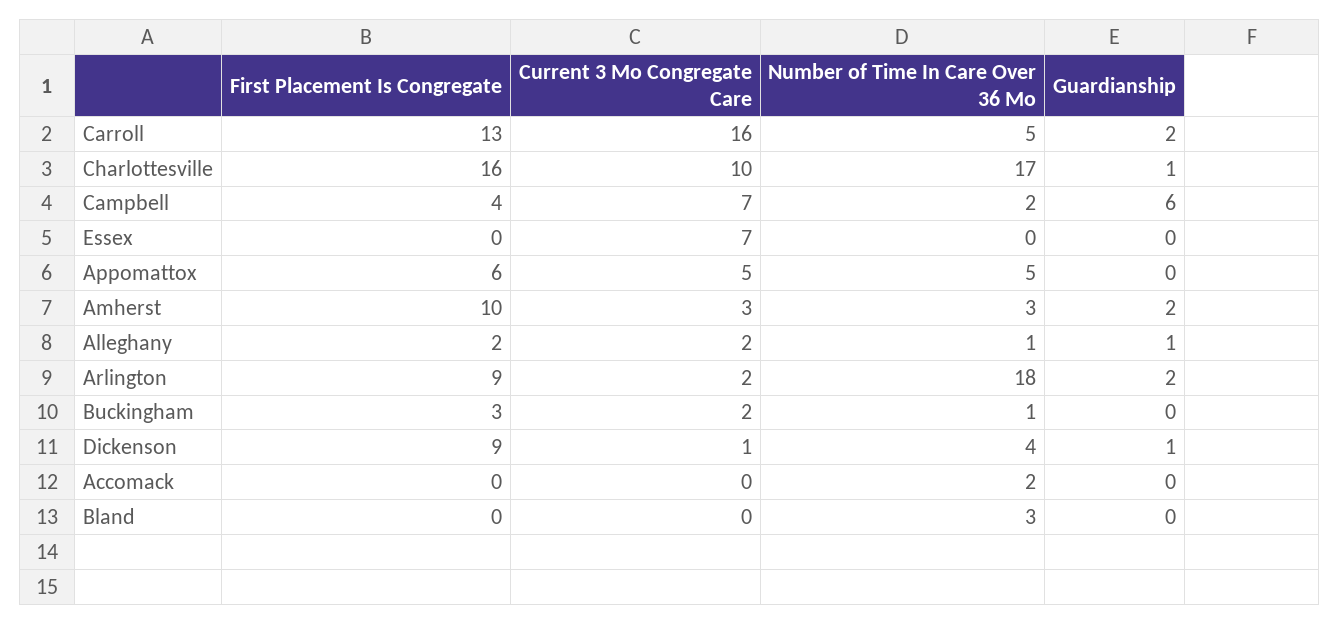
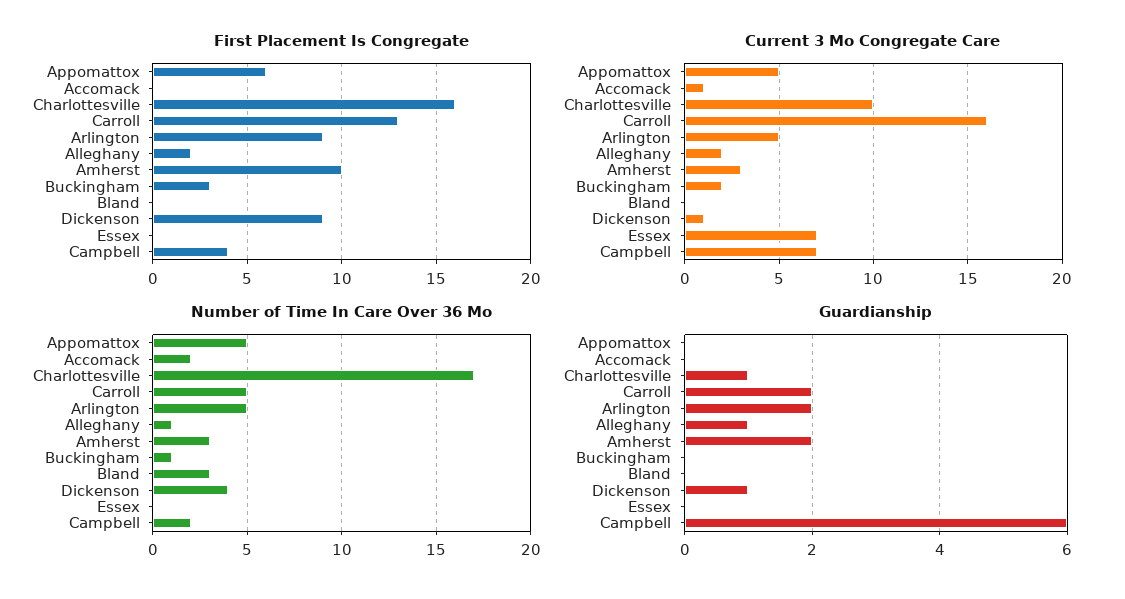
Current 3 Mo Congregate Care, Arlington: 2 -> 5
Number of Time In Care Over 36 Mo, Arlington: 18 -> 5
Current 3 Mo Congregate Care, Accomack: 0 -> 1

